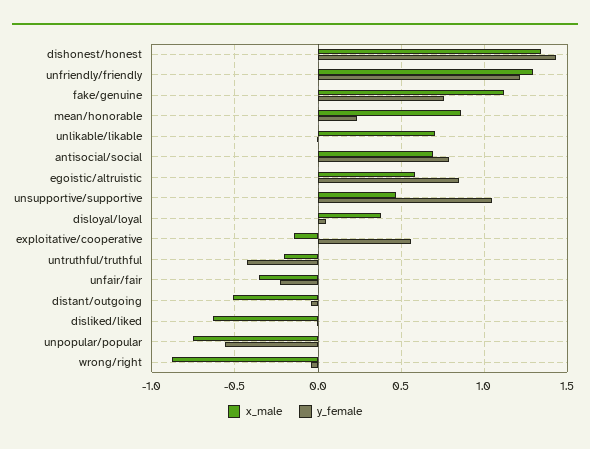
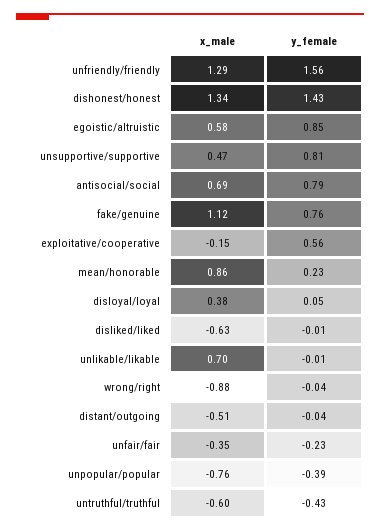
y_female, unfriendly/friendly: 1.2 -> 1.56
y_female, unsupportive/supportive: 1.05 -> 0.81
x_male, untruthful/truthful: -0.2 -> -0.6
y_female, unpopular/popular: -0.55 -> -0.39

